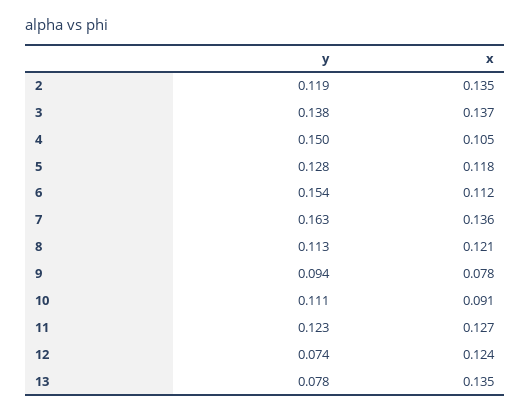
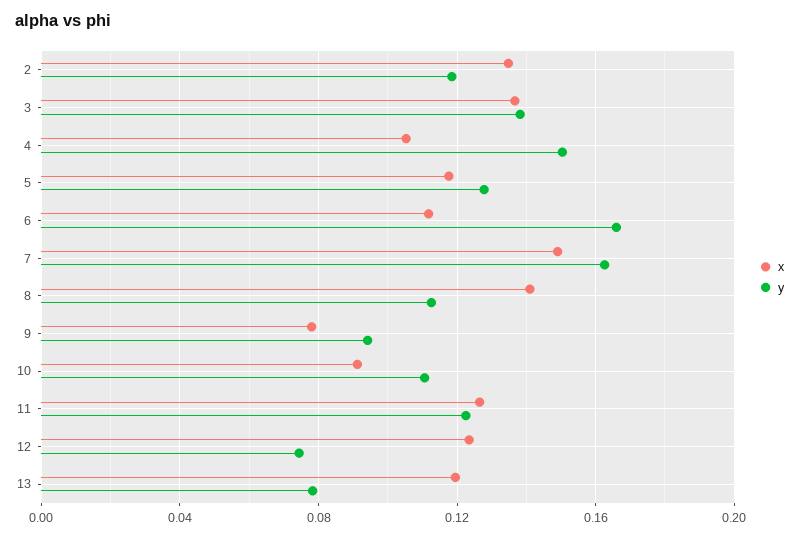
y, 6: 0.154 -> 0.165
x, 7: 0.136 -> 0.15
x, 8: 0.121 -> 0.14
x, 13: 0.135 -> 0.12

